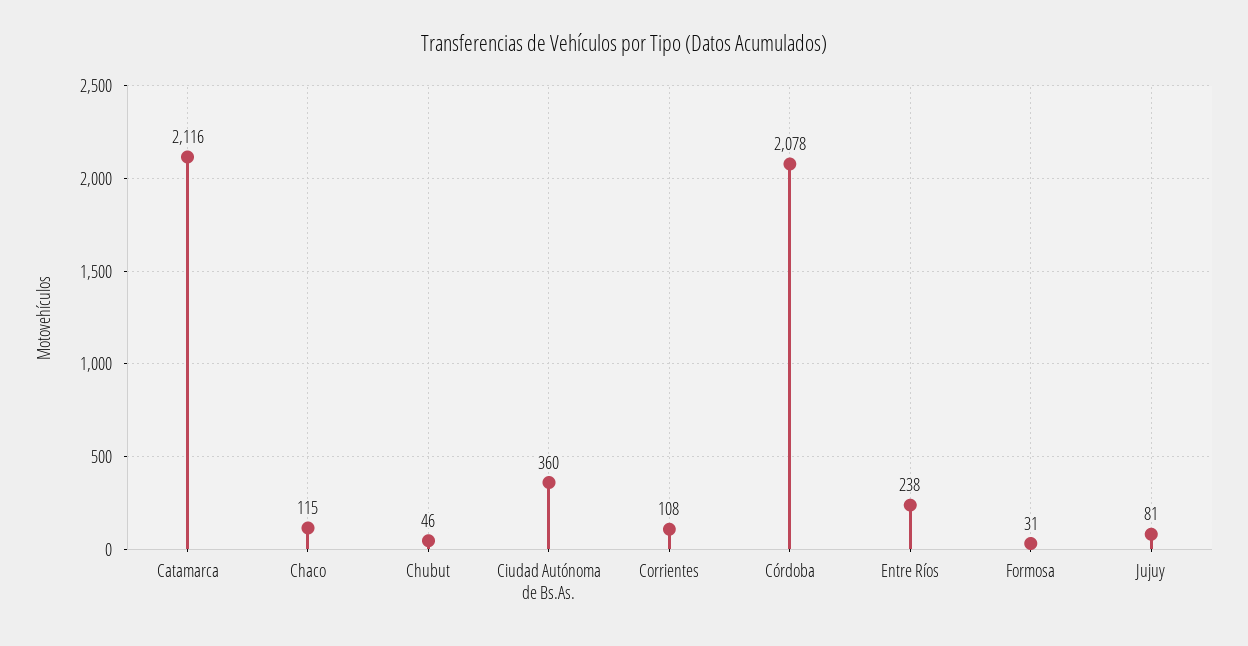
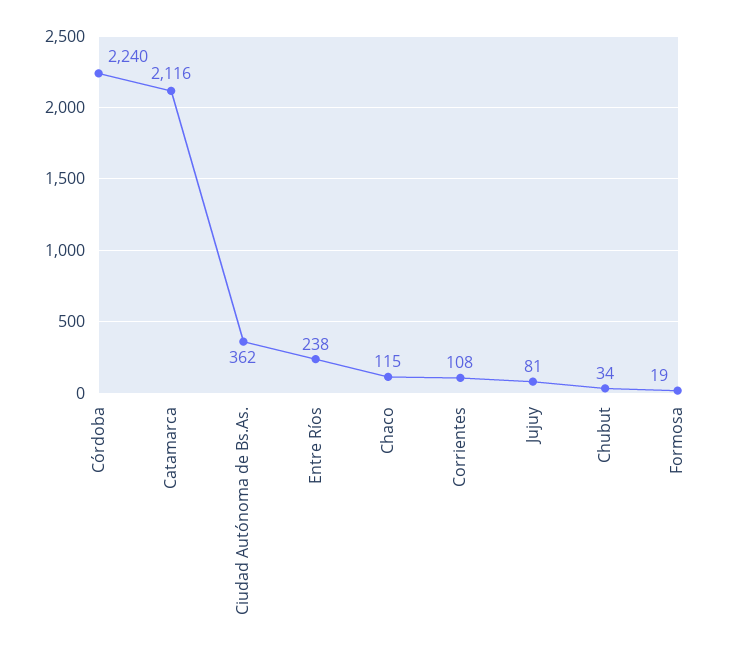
Chubut: 46 -> 34
Ciudad Autónoma de Bs.As.: 360 -> 362
Córdoba: 2078 -> 2240
Formosa: 31 -> 19

